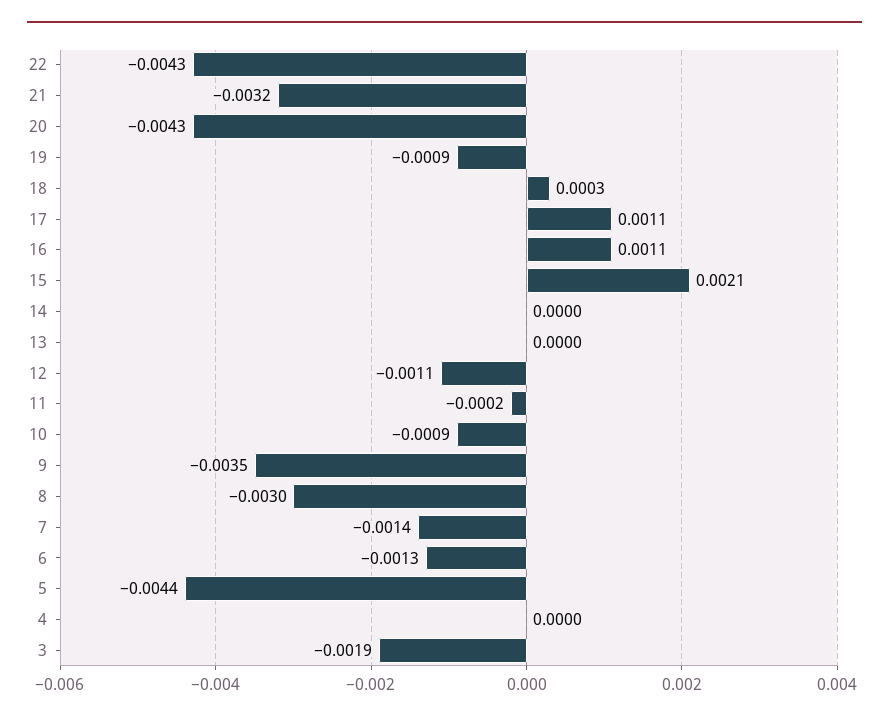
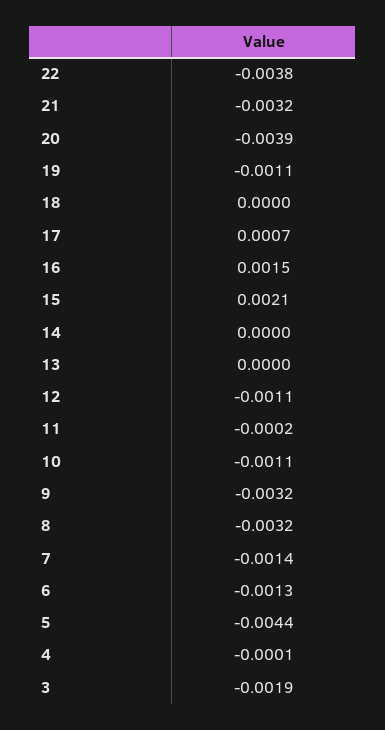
22: -0.0043 -> -0.0038
20: -0.0043 -> -0.0039
19: -0.0009 -> -0.0011
18: 0.0003 -> 0
17: 0.0011 -> 0.0007
16: 0.0011 -> 0.0015
10: -0.0009 -> -0.0011
9: -0.0035 -> -0.0032
8: -0.003 -> -0.0032
4: 0 -> -0.0001

